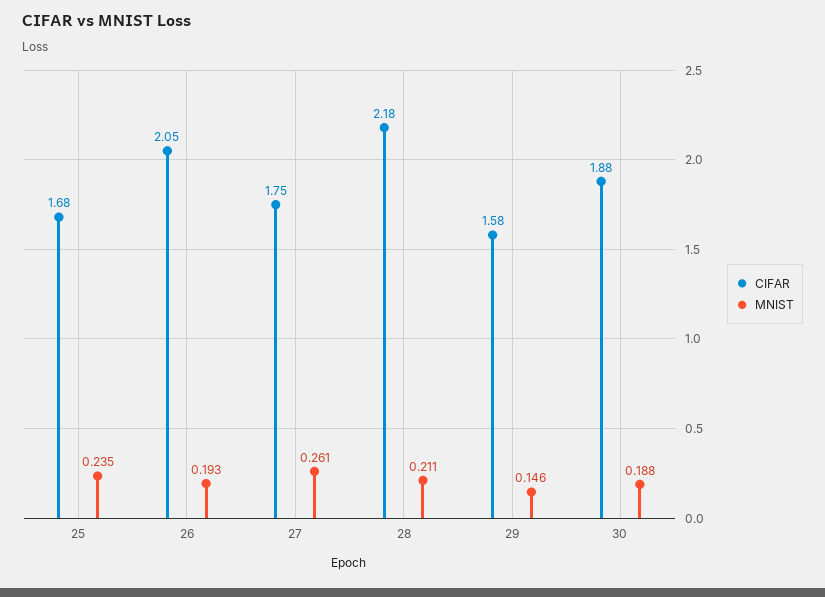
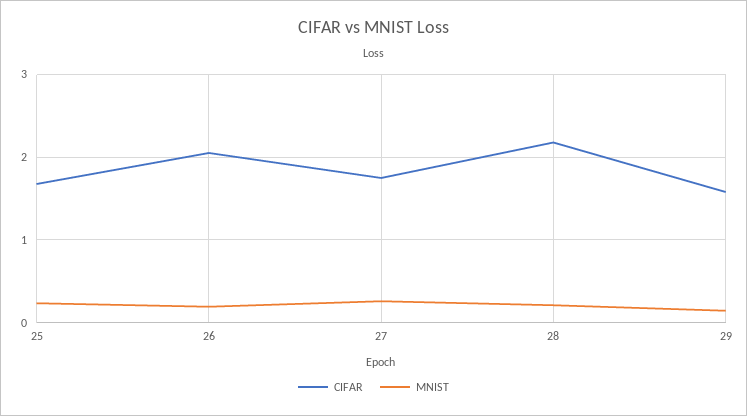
CIFAR, 30: 1.88 -> none
MNIST, 30: 0.188 -> none

